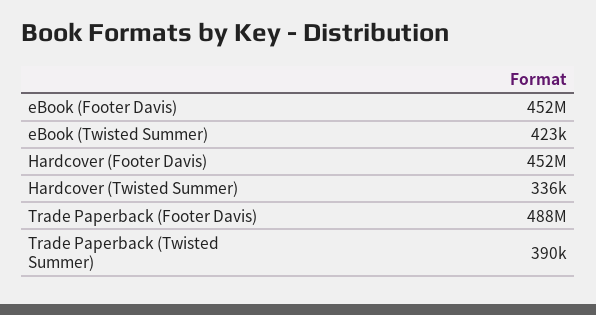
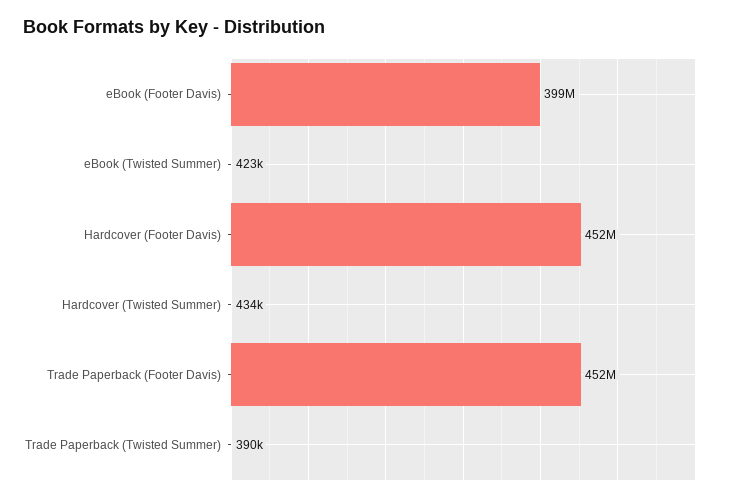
eBook (Footer Davis): 452000000 -> 399000000
Hardcover (Twisted Summer): 336000 -> 434000
Trade Paperback (Footer Davis): 488000000 -> 452000000

